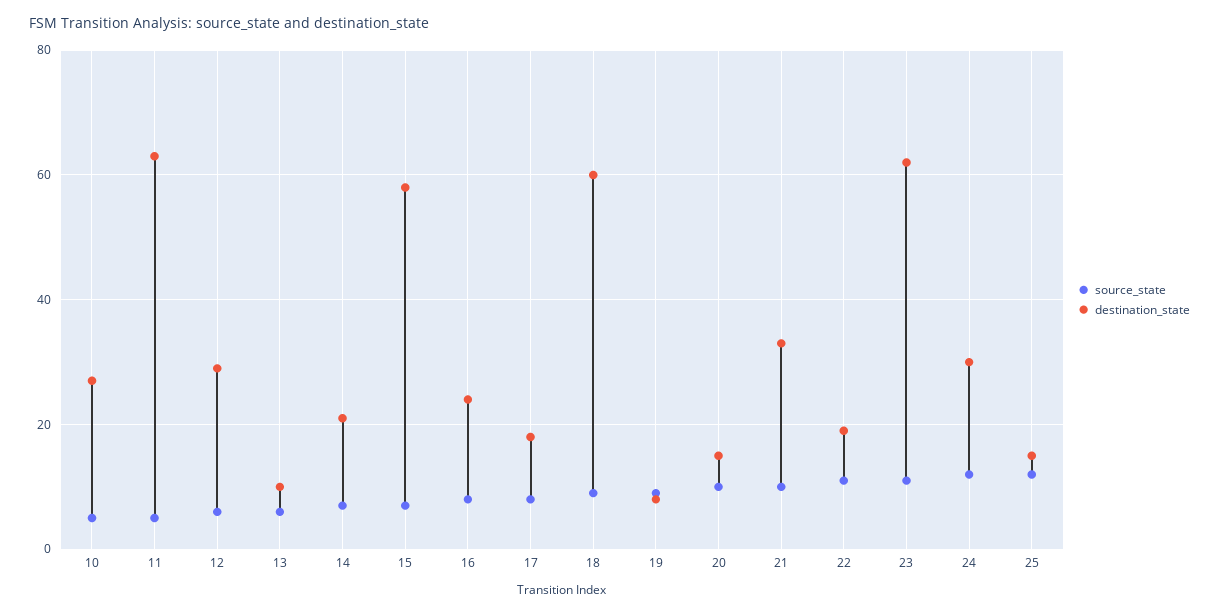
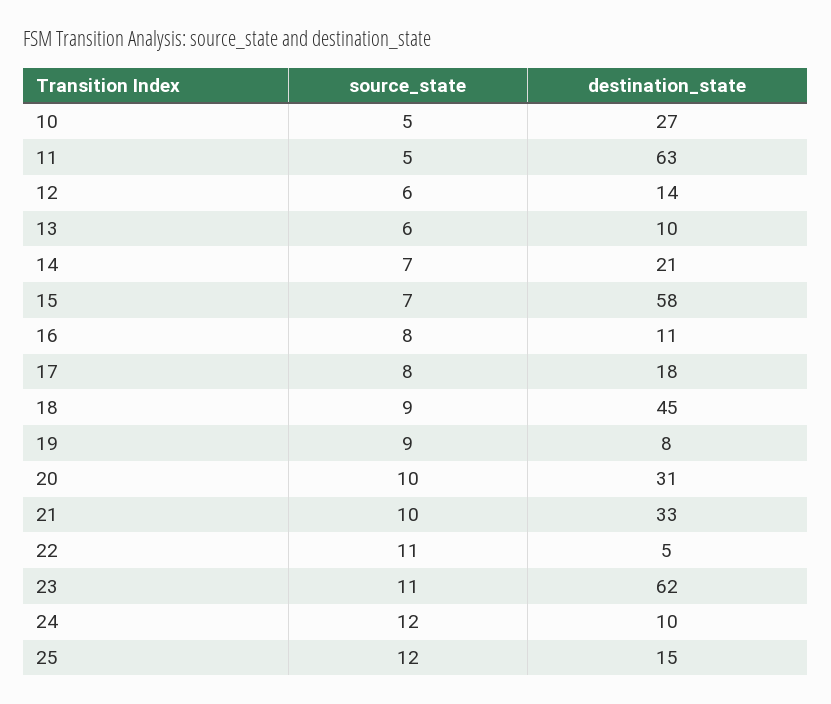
destination_state, 12: 30 -> 14
destination_state, 16: 25 -> 11
destination_state, 18: 60 -> 45
destination_state, 20: 15 -> 31
destination_state, 22: 20 -> 5
destination_state, 24: 30 -> 10

